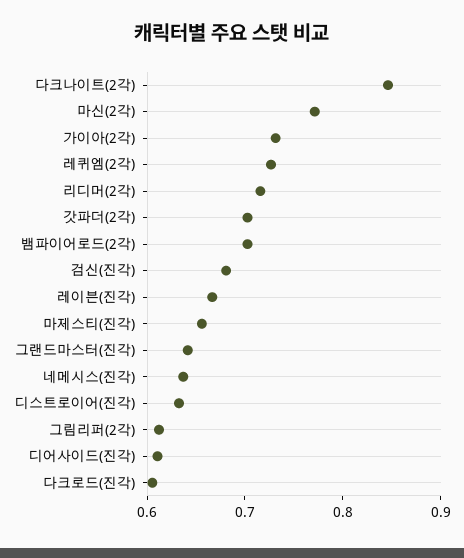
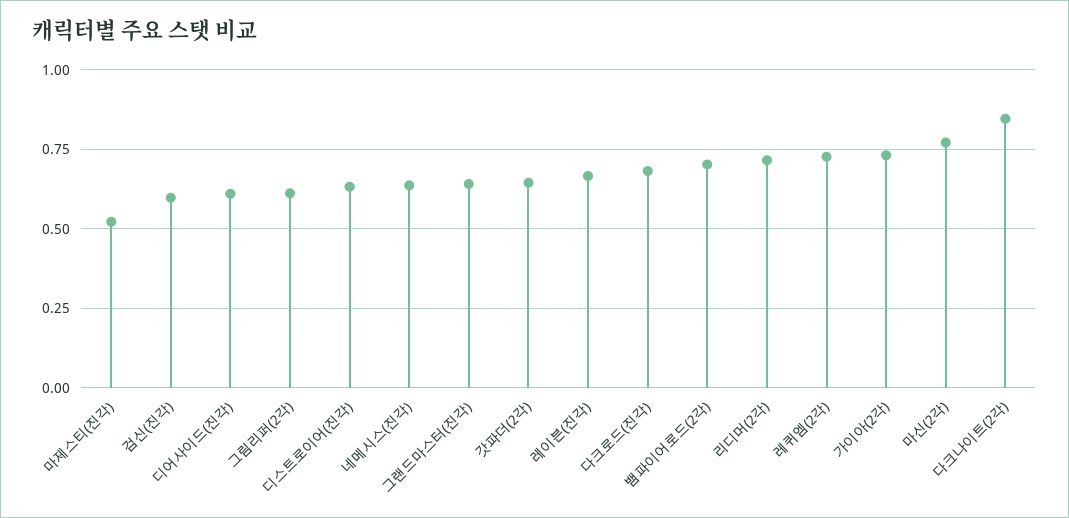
갓파더(2각): 0.7 -> 0.65
검신(진각): 0.68 -> 0.6
마제스티(진각): 0.66 -> 0.525
다크로드(진각): 0.6 -> 0.675

